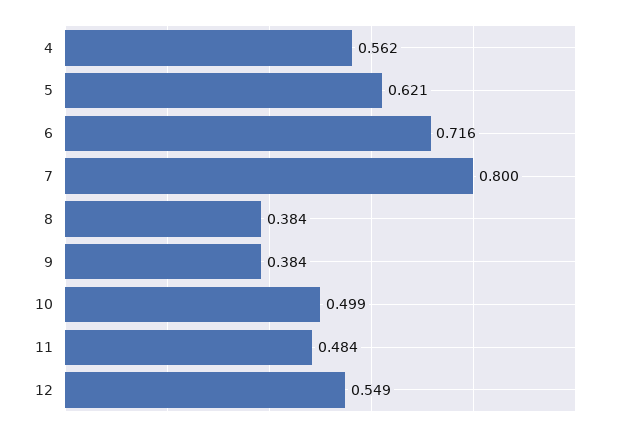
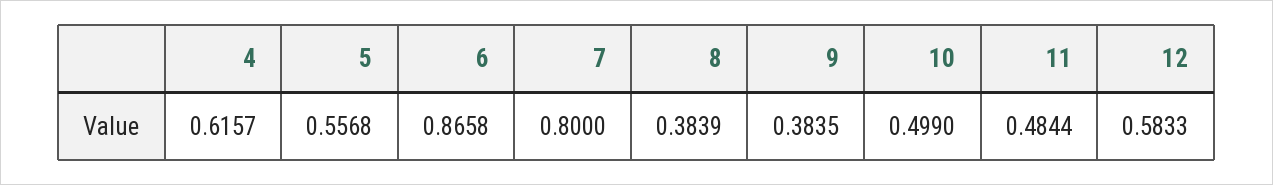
4: 0.562 -> 0.6157
5: 0.621 -> 0.5568
6: 0.716 -> 0.8658
12: 0.549 -> 0.5833

